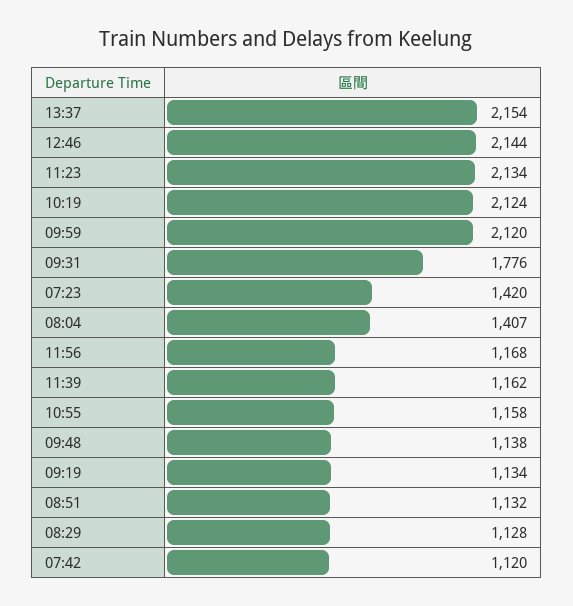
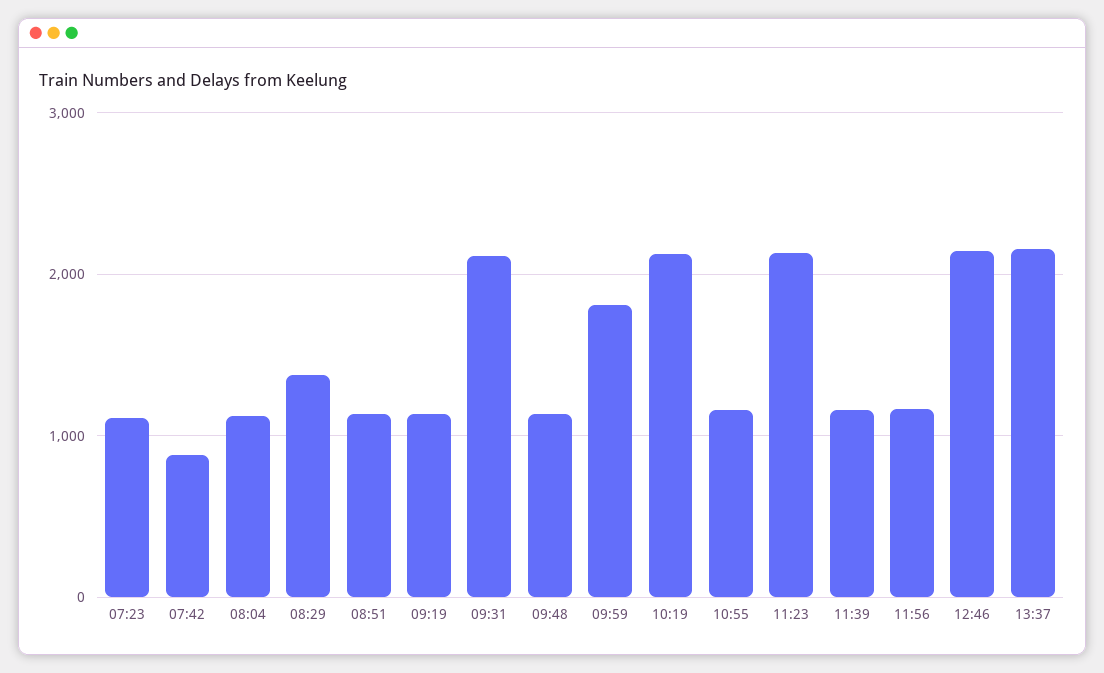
09:59: 2120 -> 1800
09:31: 1776 -> 2100
07:23: 1420 -> 1100
08:04: 1407 -> 1100
08:29: 1128 -> 1400
07:42: 1120 -> 900

